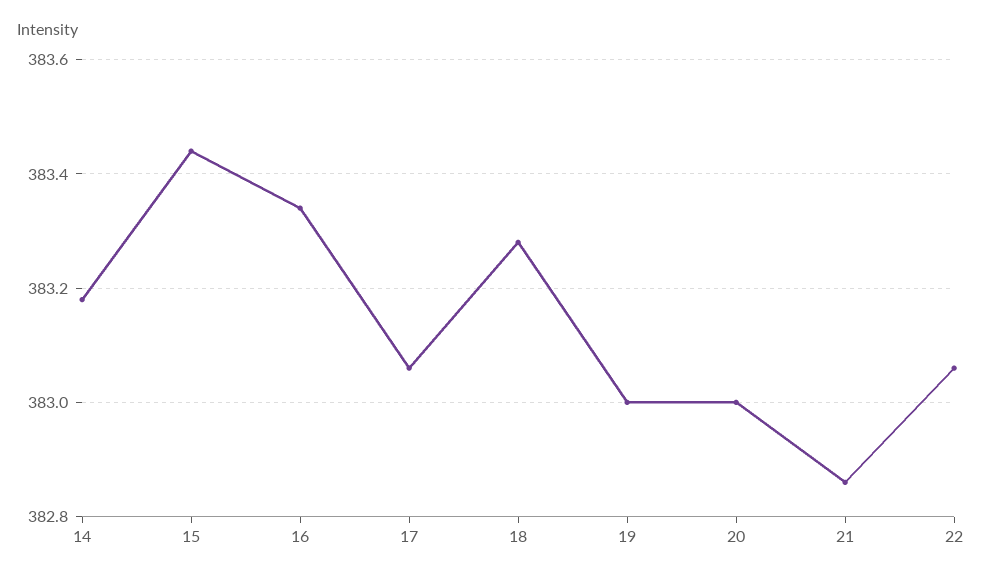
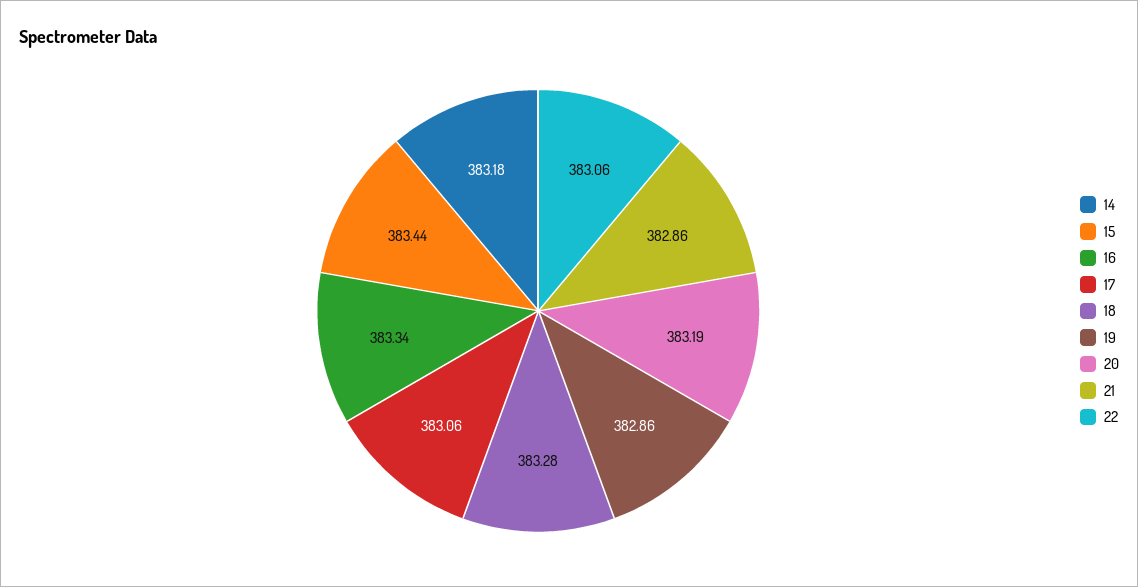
19: 383 -> 382.86
20: 383 -> 383.19

